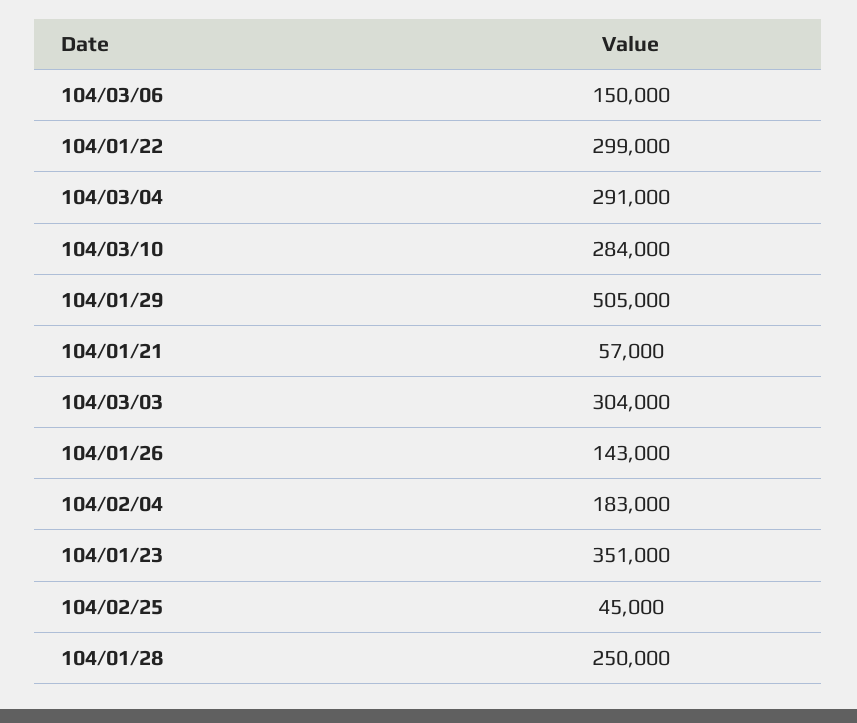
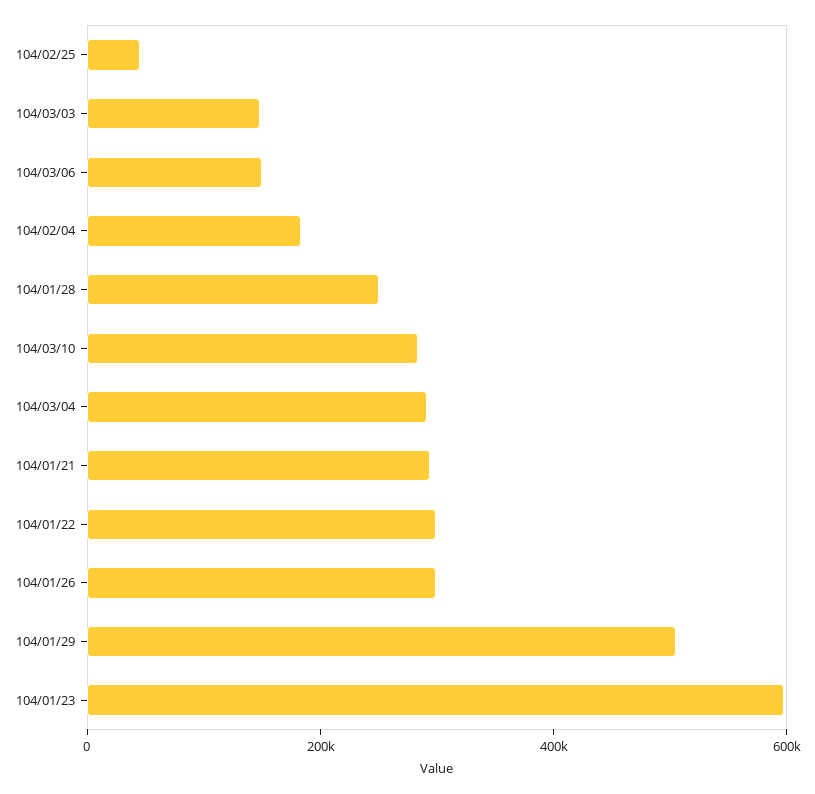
104/01/21: 57000 -> 300000
104/03/03: 304000 -> 150000
104/01/26: 143000 -> 300000
104/01/23: 351000 -> 600000

